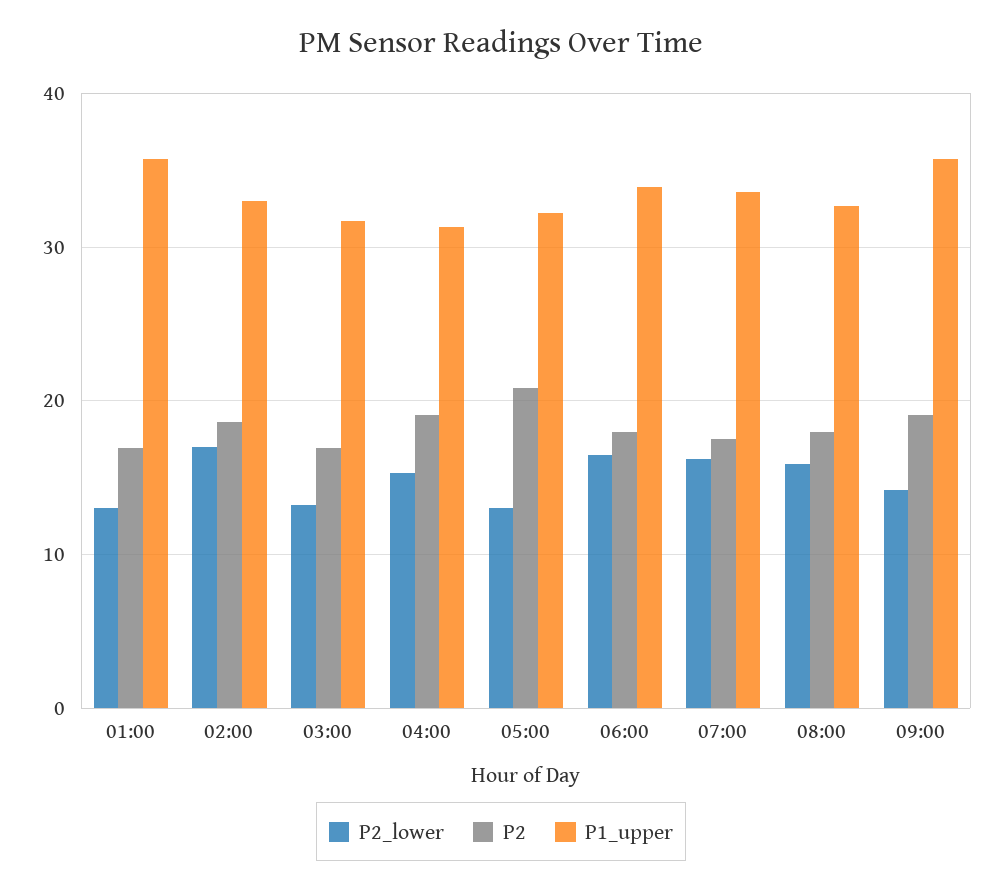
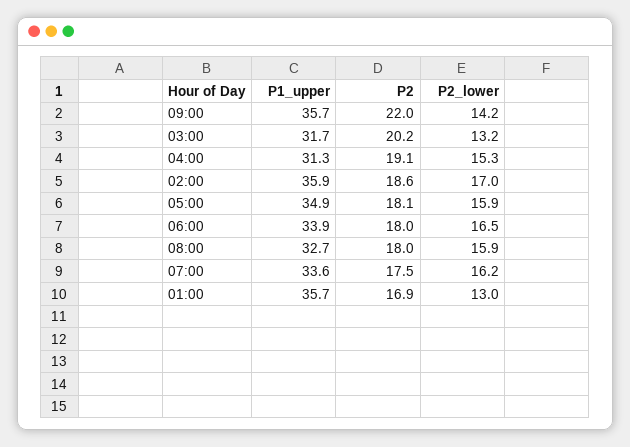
P1_upper, 02:00: 33 -> 35.9
P2, 03:00: 17 -> 20.2
P2_lower, 05:00: 13 -> 15.9
P2, 05:00: 21 -> 18.1
P1_upper, 05:00: 32 -> 34.9
P2, 09:00: 19 -> 22

